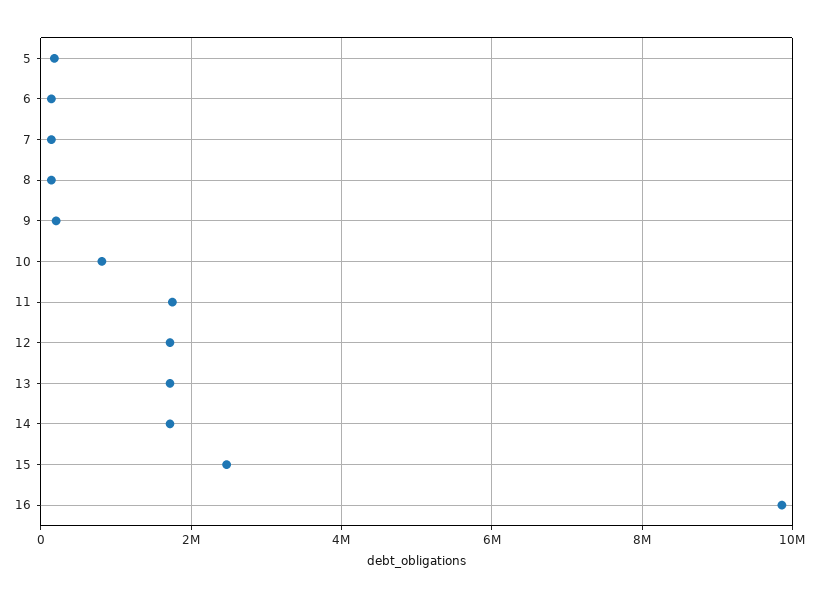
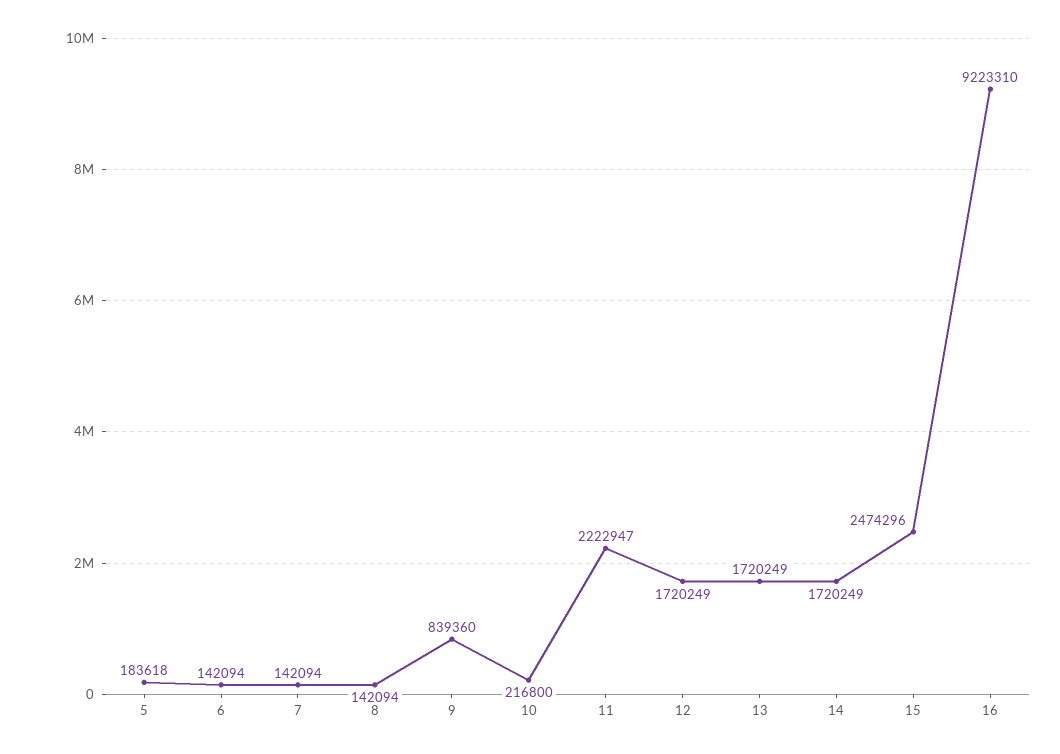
9: 200000 -> 839360
10: 800000 -> 216800
11: 1800000 -> 2222947
16: 9800000 -> 9223310

